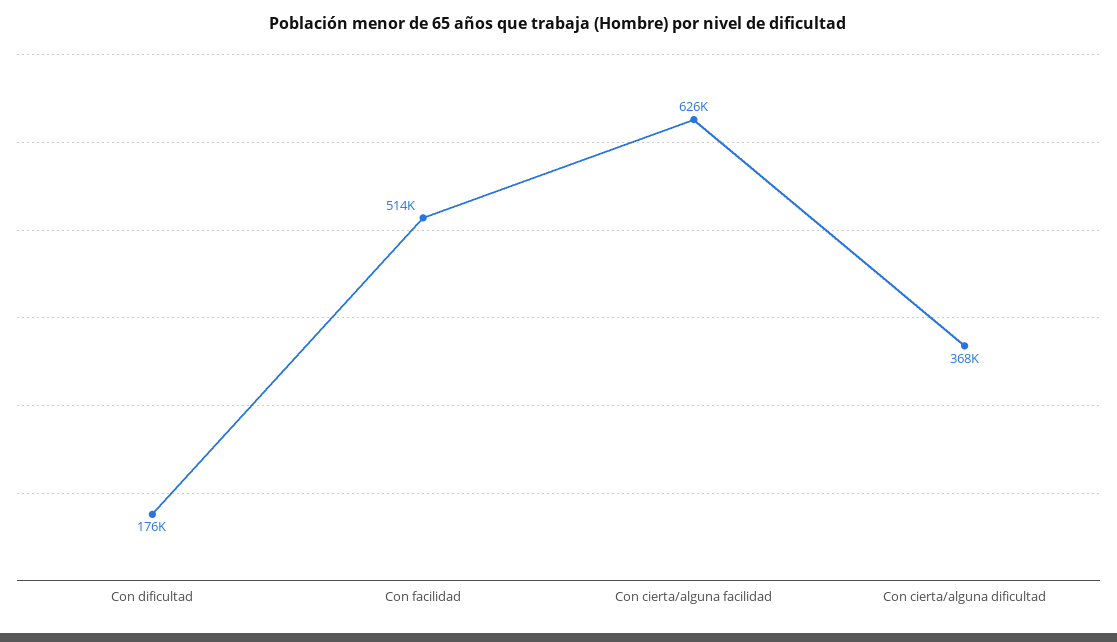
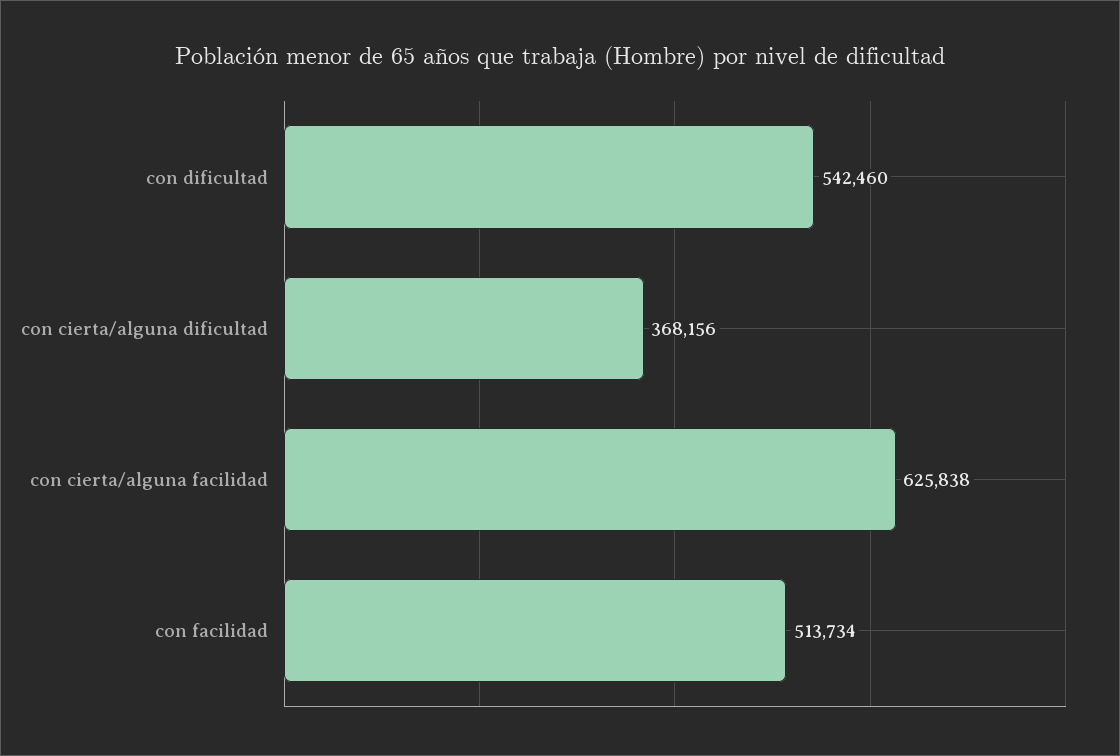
Con dificultad: 176000 -> 542460

